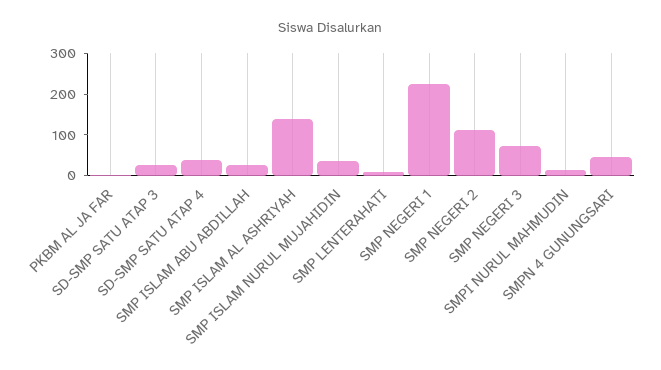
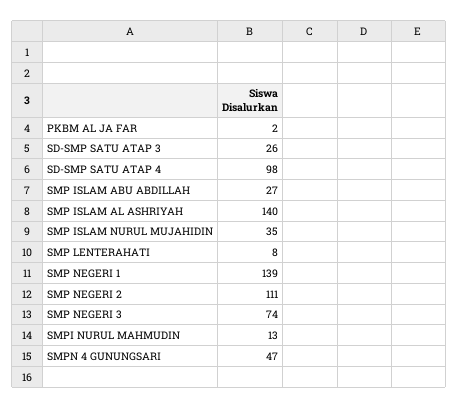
SD-SMP SATU ATAP 4: 40 -> 98
SMP NEGERI 1: 220 -> 139

